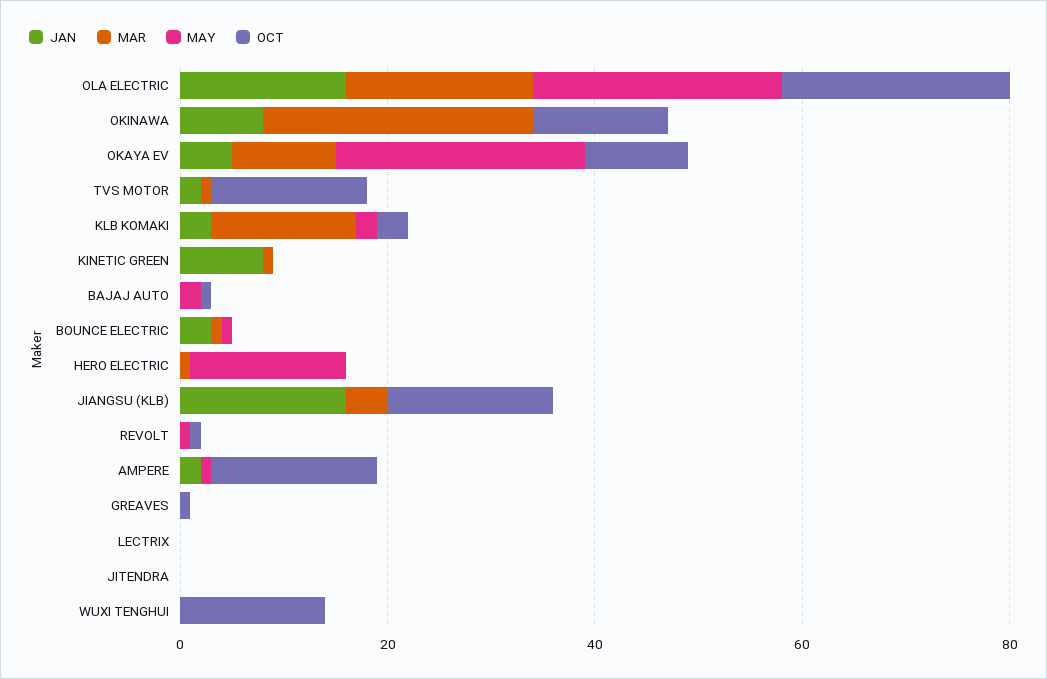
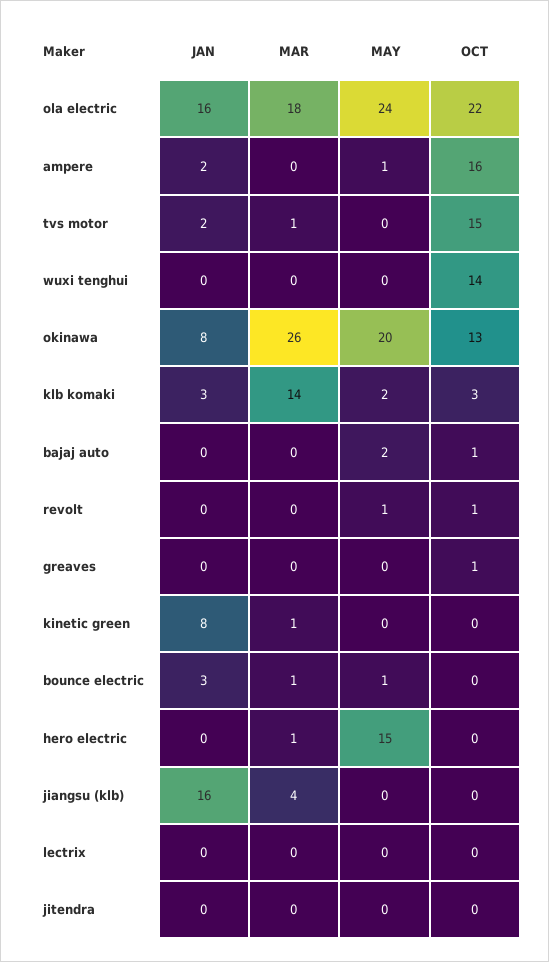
MAY, OKINAWA: 0 -> 20
JAN, OKAYA EV: 5 -> none
MAR, OKAYA EV: 10 -> none
MAY, OKAYA EV: 25 -> none
OCT, OKAYA EV: 10 -> none
OCT, JIANGSU (KLB): 15 -> 0

